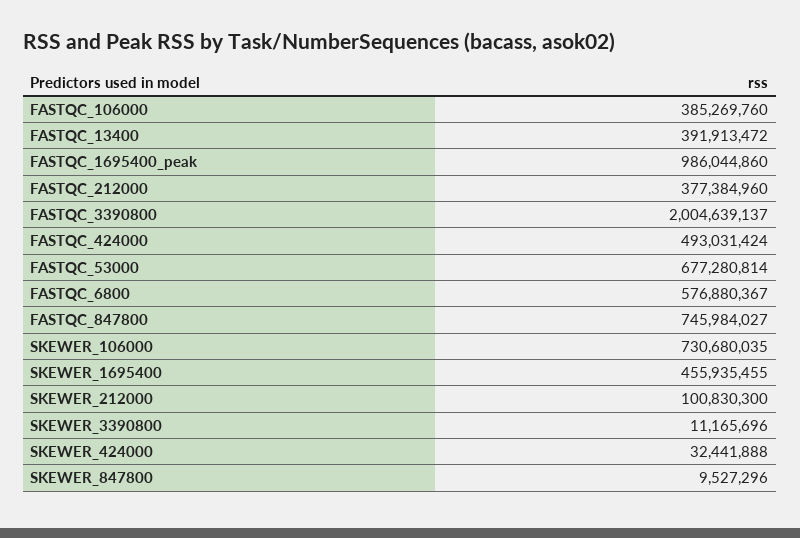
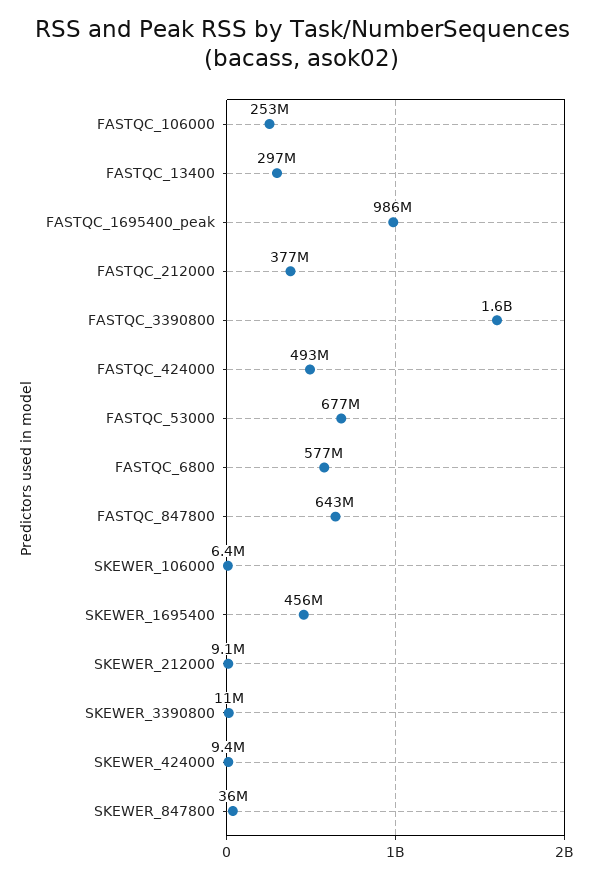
FASTQC_106000: 385269760 -> 253000000
FASTQC_13400: 391913472 -> 297000000
FASTQC_3390800: 2004639137 -> 1600000000
FASTQC_847800: 745984027 -> 643000000
SKEWER_106000: 730680035 -> 6400000
SKEWER_212000: 100830300 -> 9100000
SKEWER_424000: 32441888 -> 9400000
SKEWER_847800: 9527296 -> 36000000

